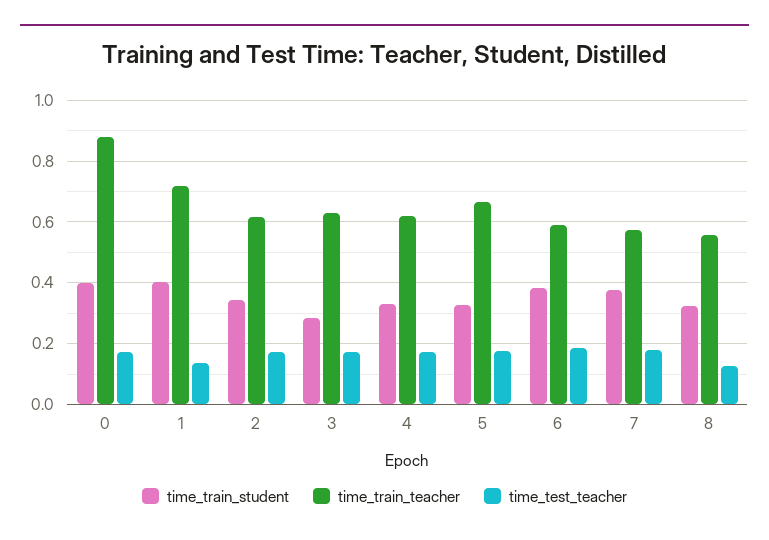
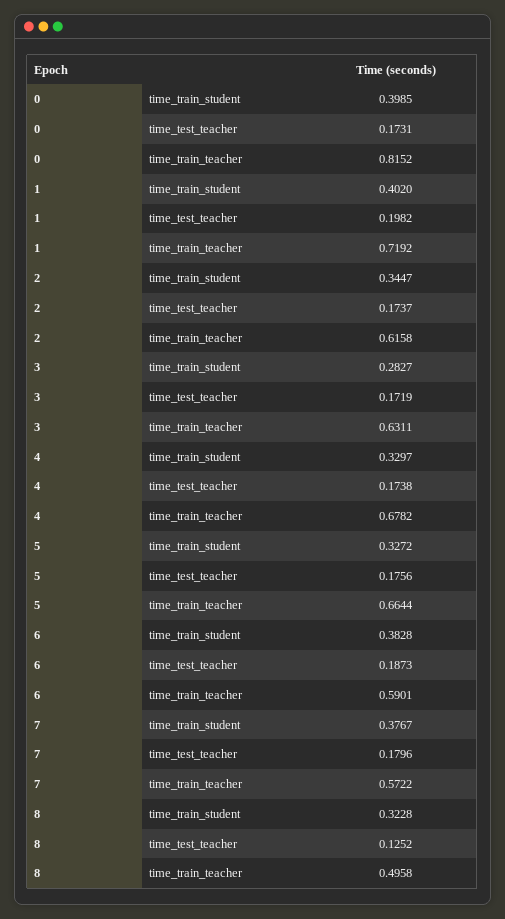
time_train_teacher, 0: 0.88 -> 0.8152
time_test_teacher, 1: 0.14 -> 0.1982
time_train_teacher, 4: 0.62 -> 0.6782
time_train_teacher, 8: 0.56 -> 0.4958

